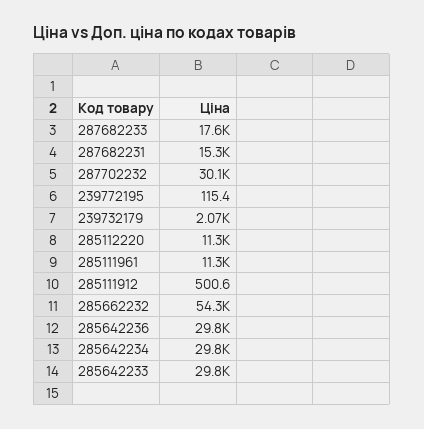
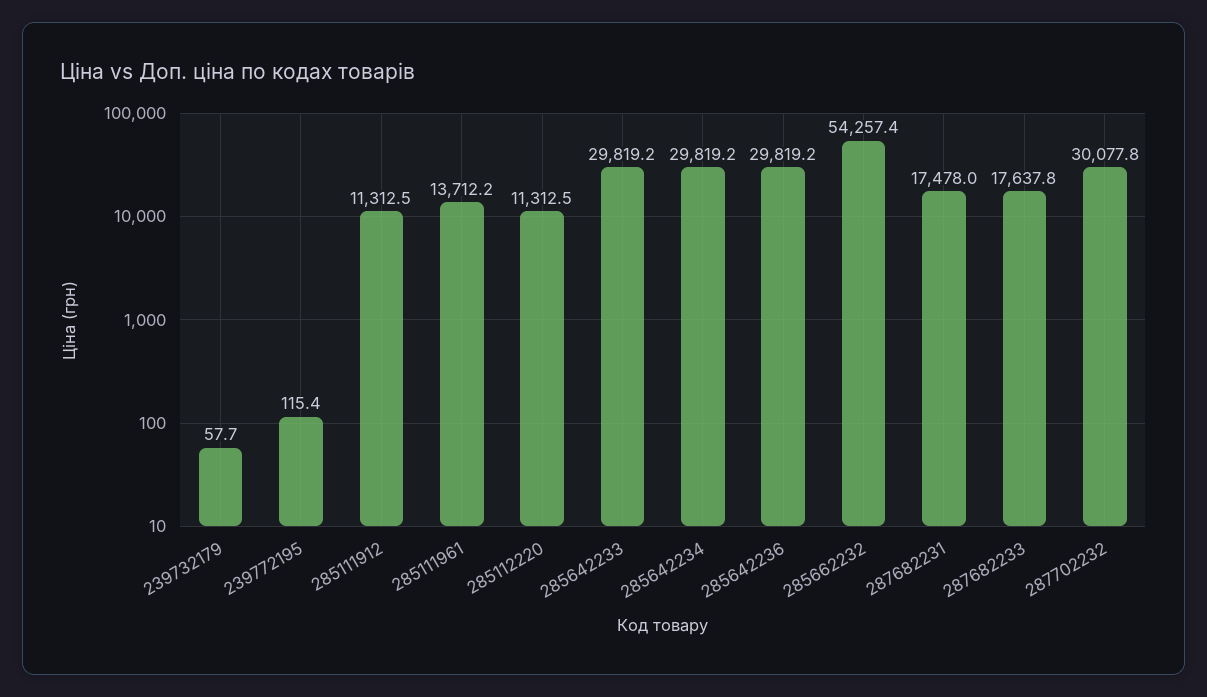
287682231: 15300 -> 17478
239732179: 2070 -> 57.7
285111961: 11300 -> 13712.2
285111912: 500.6 -> 11312.5

